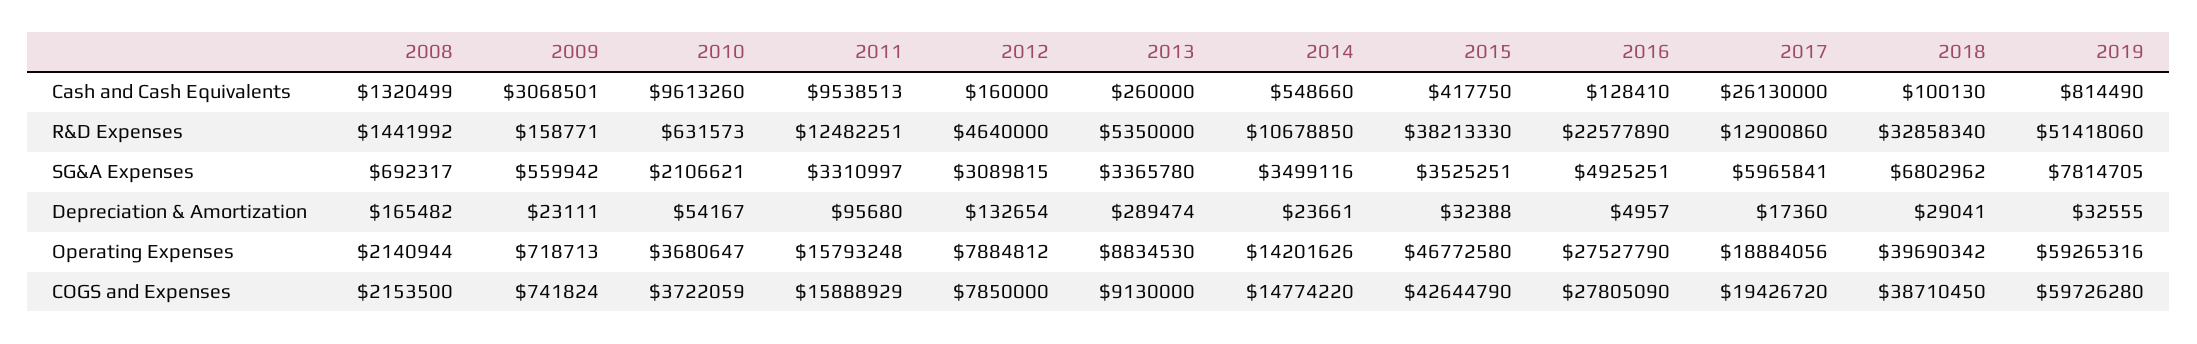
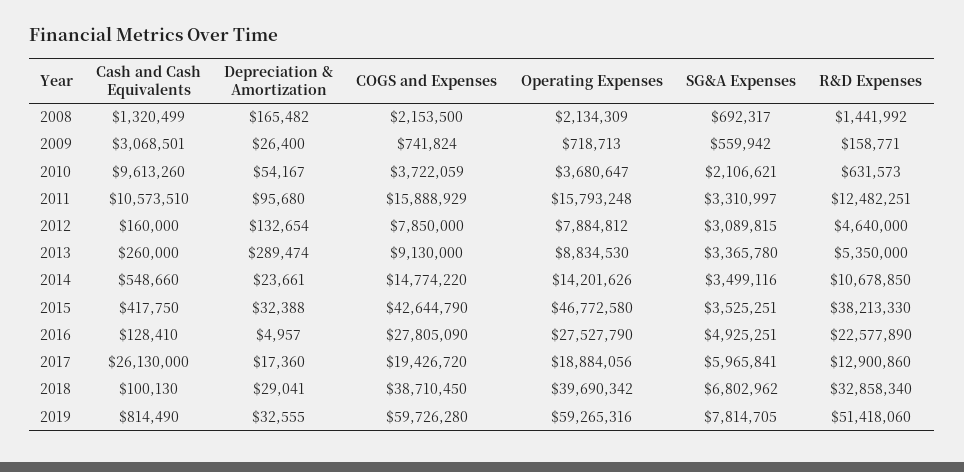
2011, Cash and Cash Equivalents: 9538513 -> 10573510
2009, Depreciation & Amortization: 23111 -> 26400
2008, Operating Expenses: 2140944 -> 2134309

